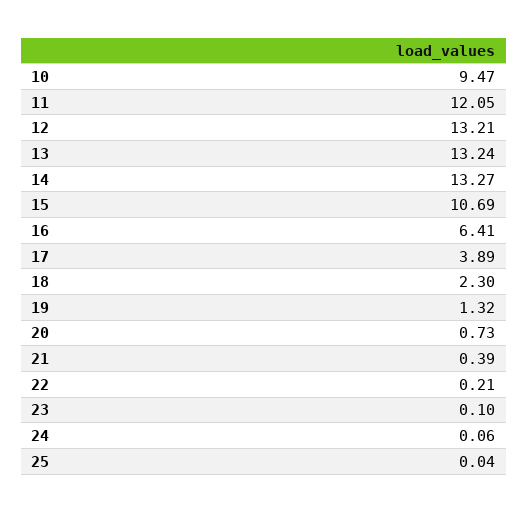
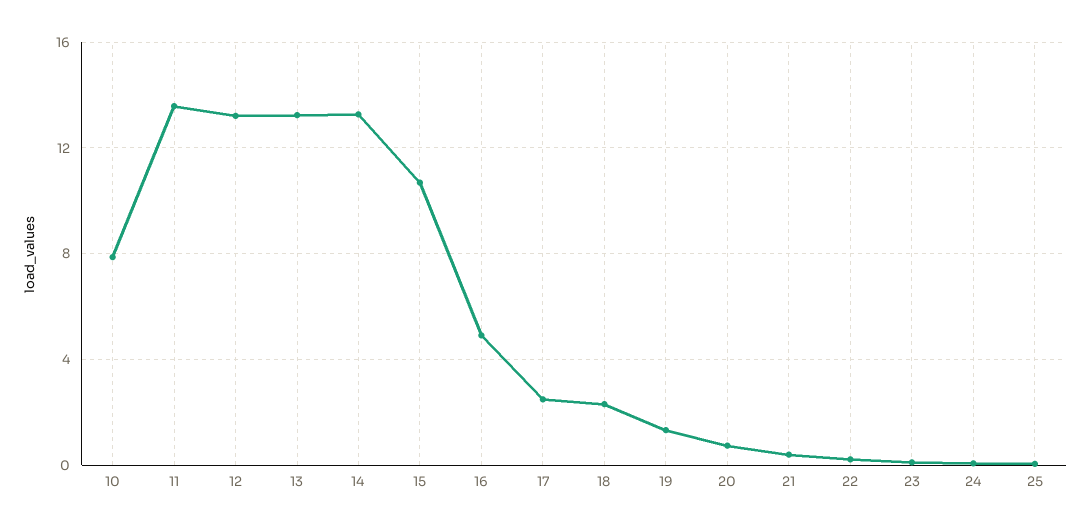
10: 9.47 -> 8
11: 12.05 -> 13.5
16: 6.41 -> 5
17: 3.89 -> 2.5

